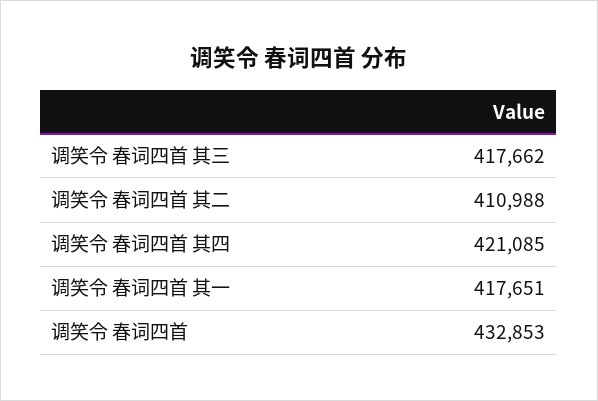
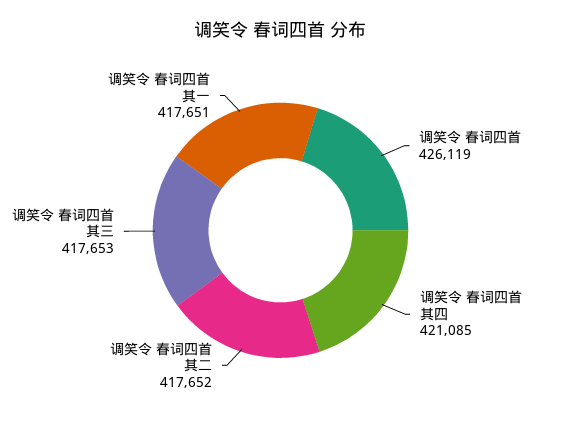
调笑令 春词四首 其三: 417662 -> 417653
调笑令 春词四首 其二: 410988 -> 417652
调笑令 春词四首: 432853 -> 426119

